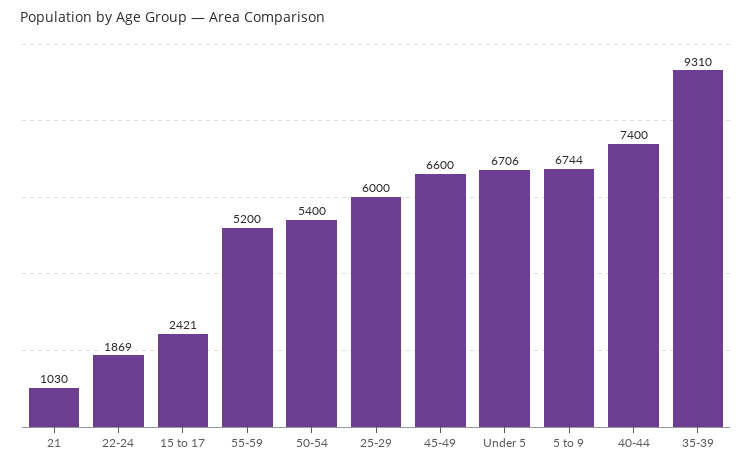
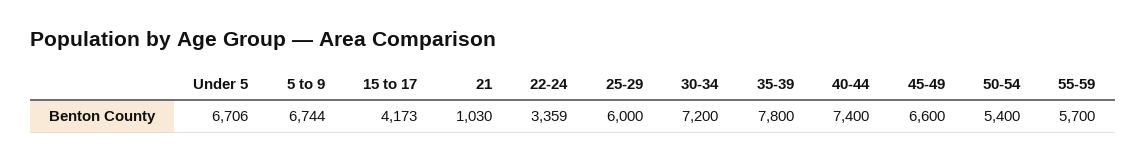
22-24: 1869 -> 3359
15 to 17: 2421 -> 4173
55-59: 5200 -> 5700
35-39: 9310 -> 7800
30-34: none -> 7200

